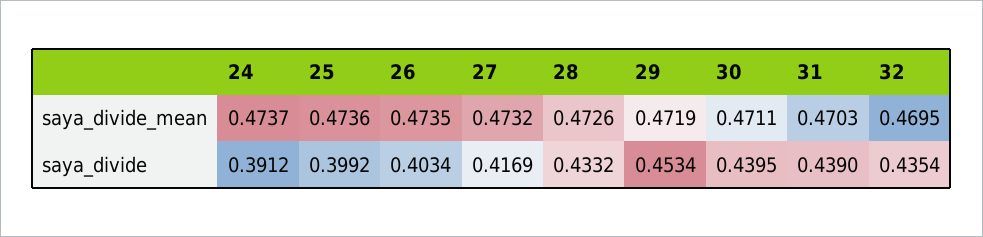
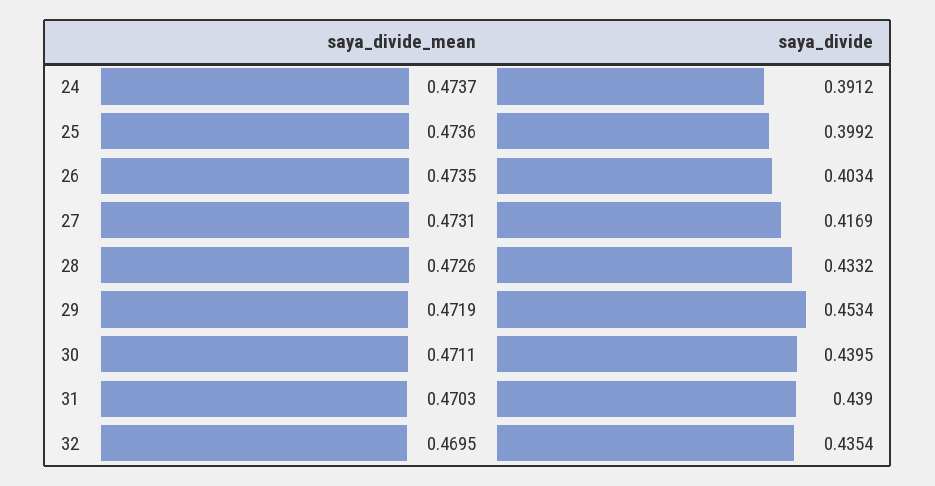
27, saya_divide_mean: 0.4732 -> 0.4731

